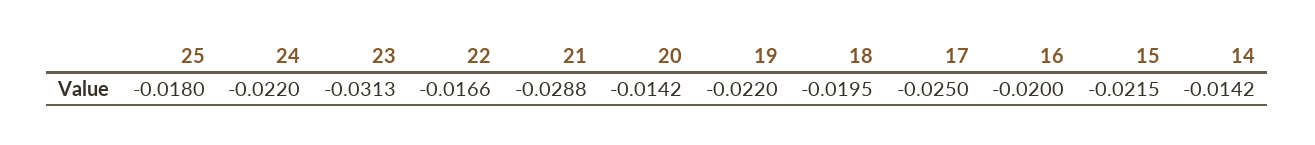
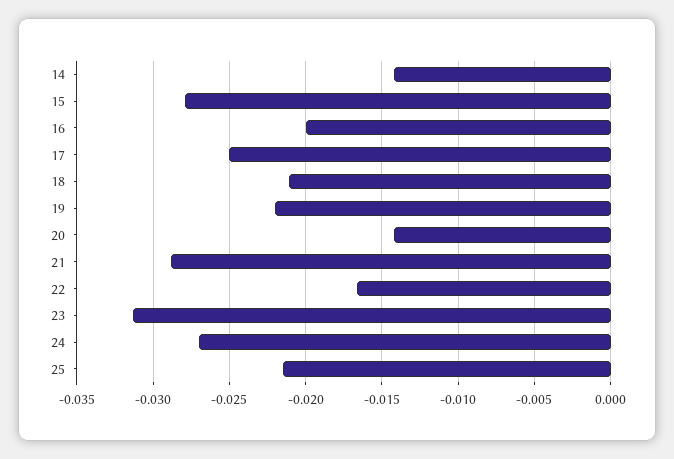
25: -0.018 -> -0.0215
24: -0.022 -> -0.027
18: -0.0195 -> -0.021
15: -0.0215 -> -0.028

